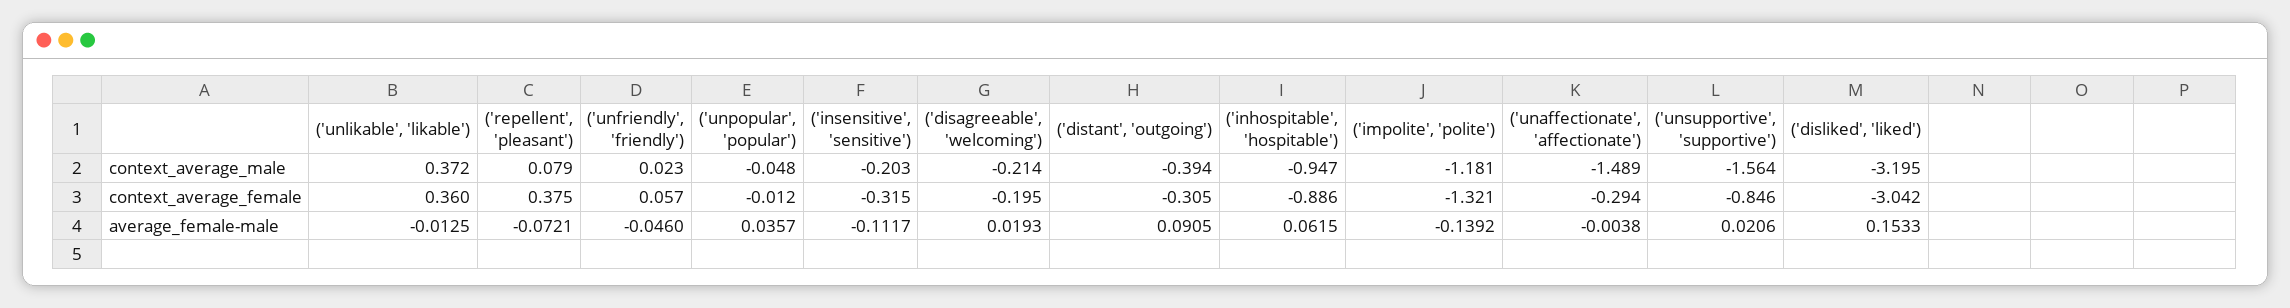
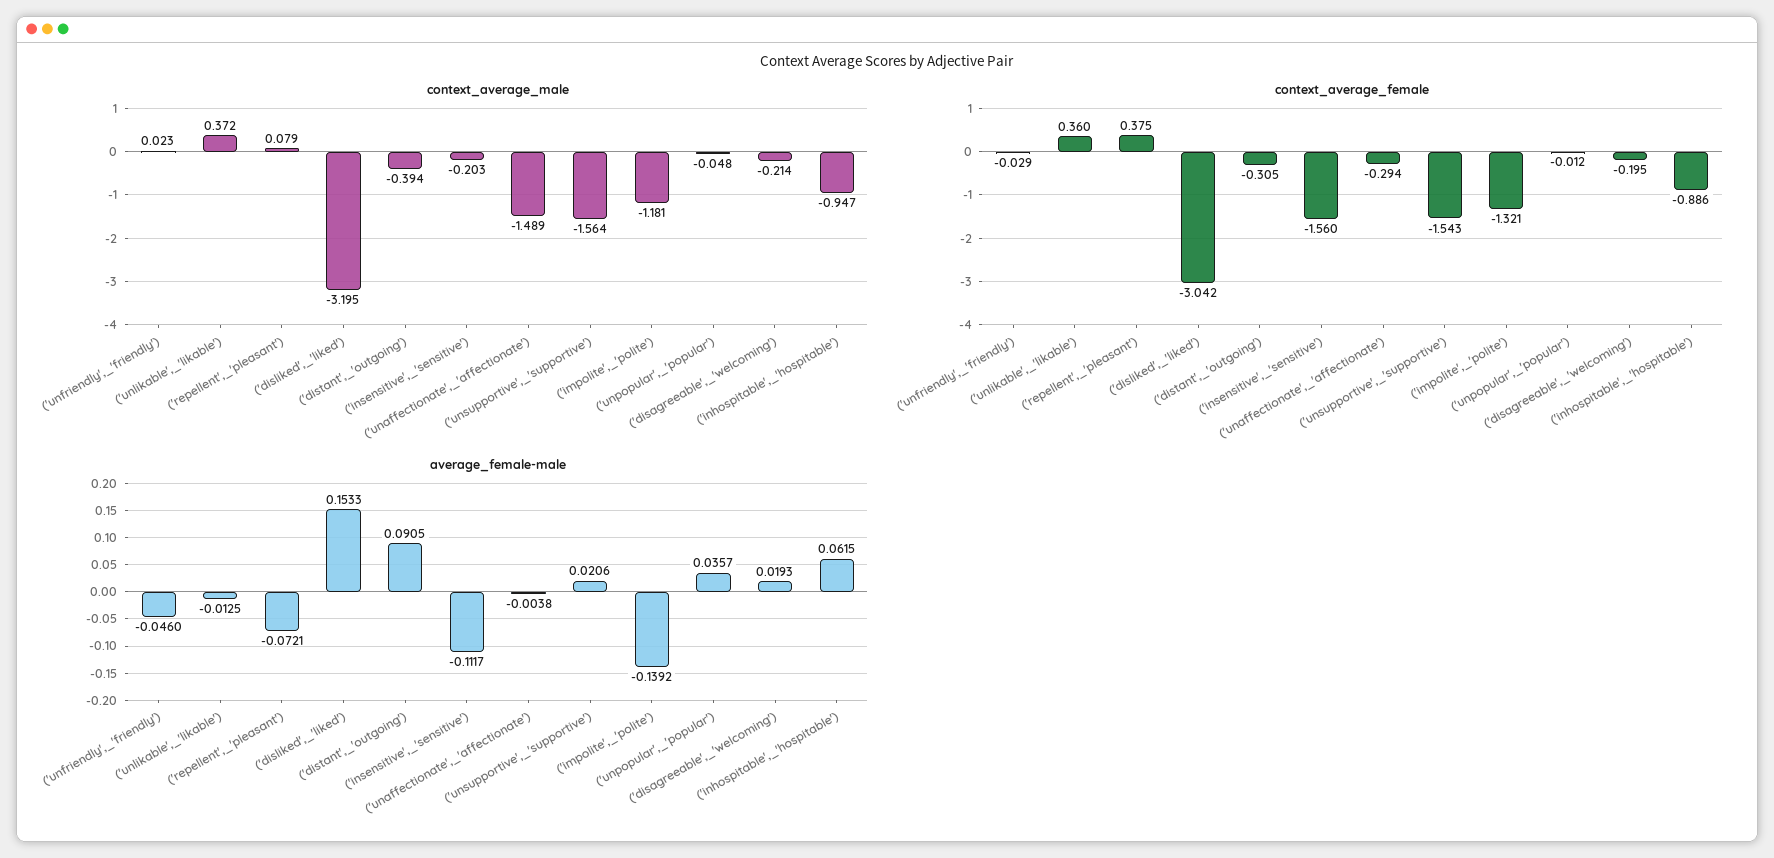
context_average_female, ('unfriendly', 'friendly'): 0.057 -> -0.029
context_average_female, ('insensitive', 'sensitive'): -0.315 -> -1.56
context_average_female, ('unsupportive', 'supportive'): -0.846 -> -1.543

